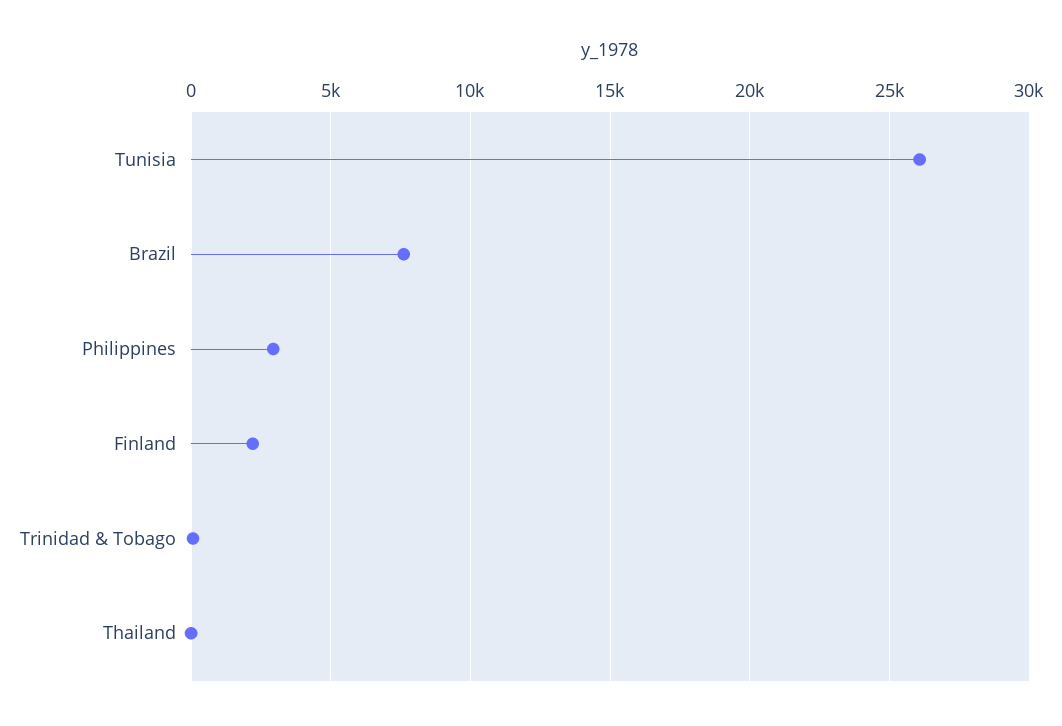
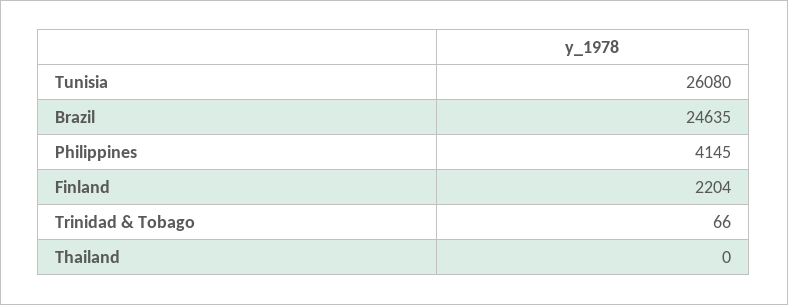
Brazil: 7500 -> 24635
Philippines: 3000 -> 4145

